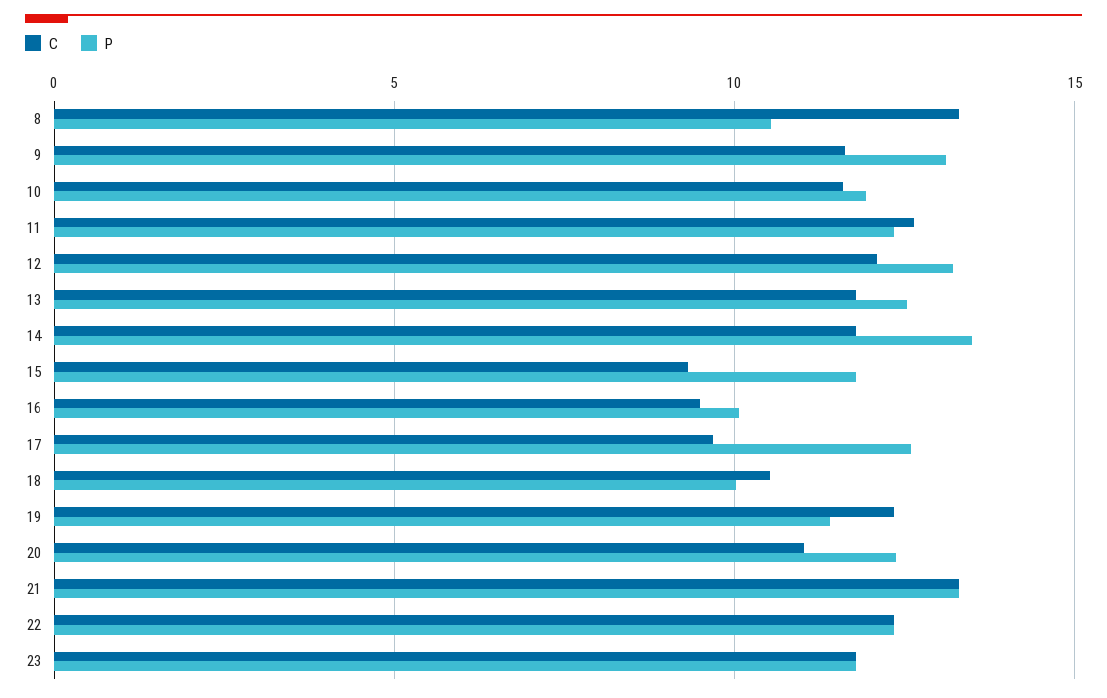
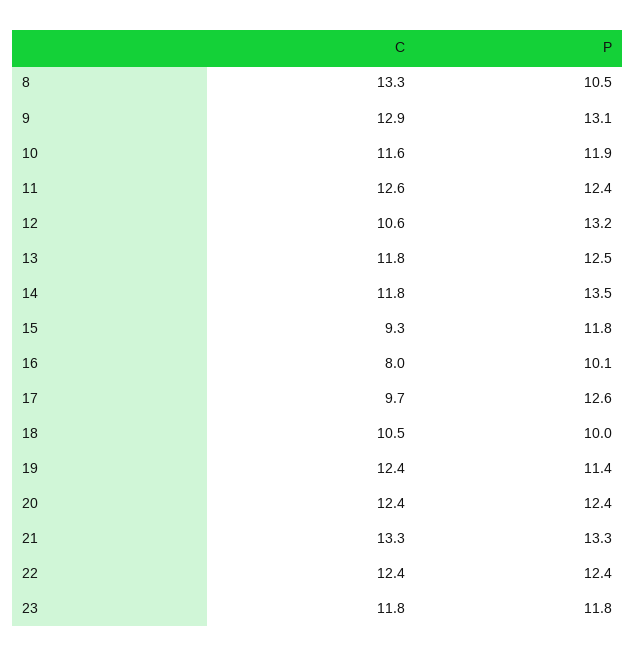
C, 9: 11.5 -> 12.9
C, 12: 12 -> 10.6
C, 16: 9.5 -> 8
C, 20: 11 -> 12.4

